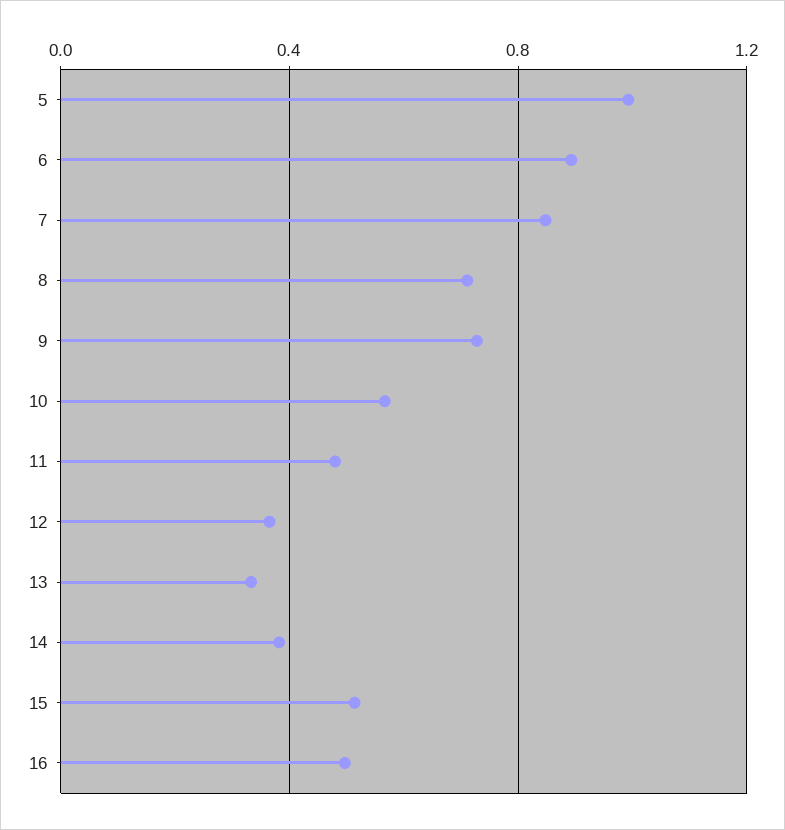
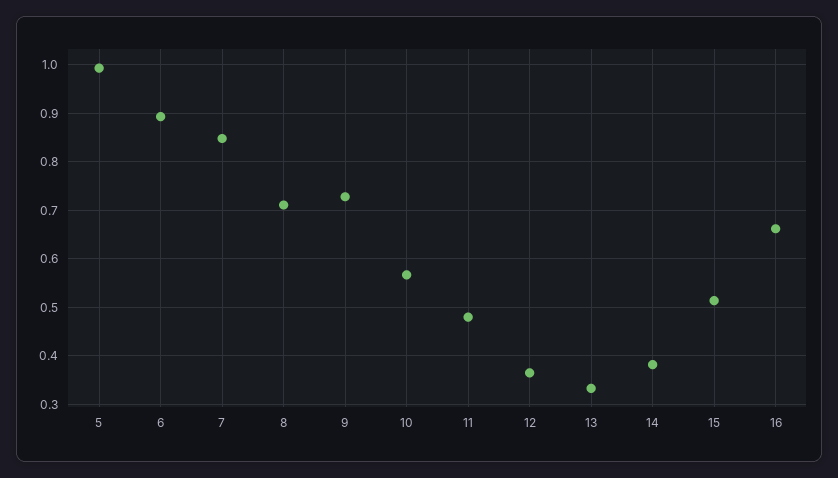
16: 0.5 -> 0.66

